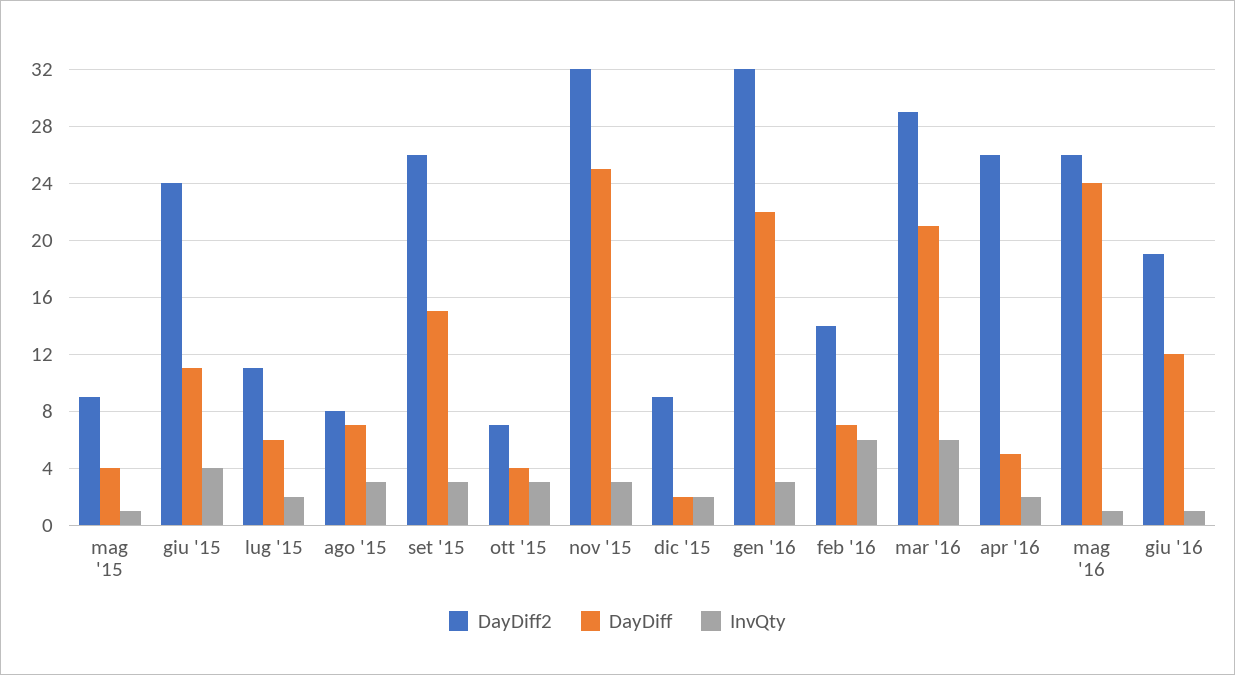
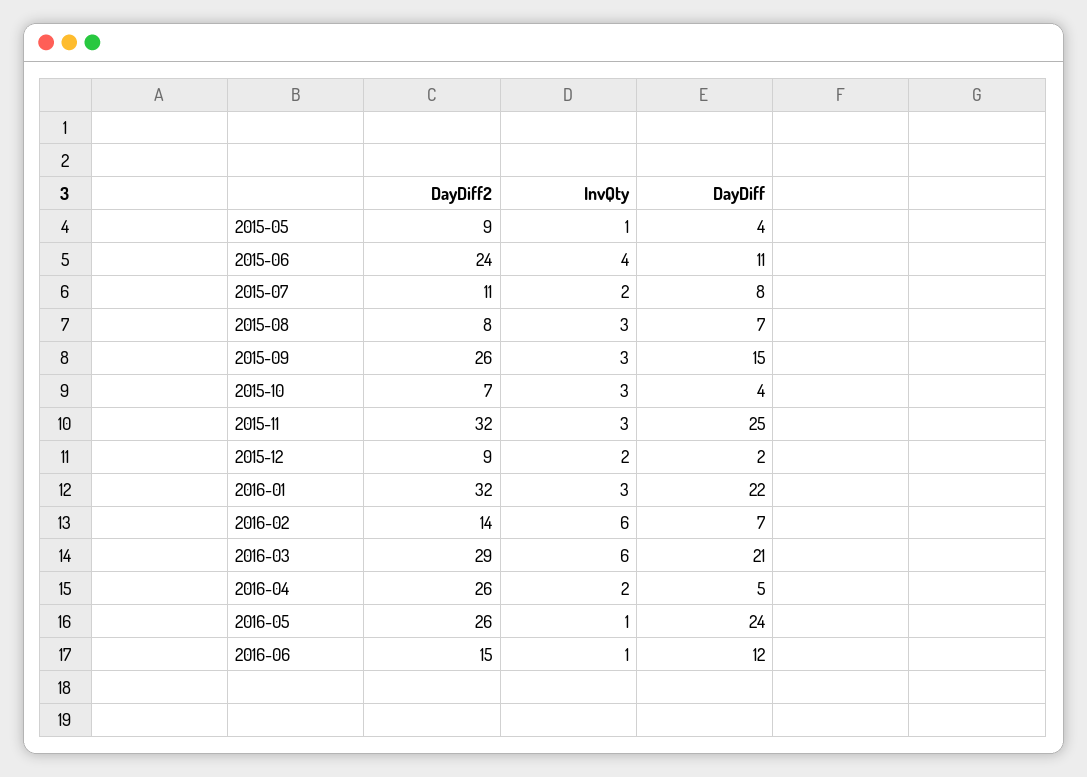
DayDiff, lug '15: 6 -> 8
DayDiff2, giu '16: 19 -> 15

